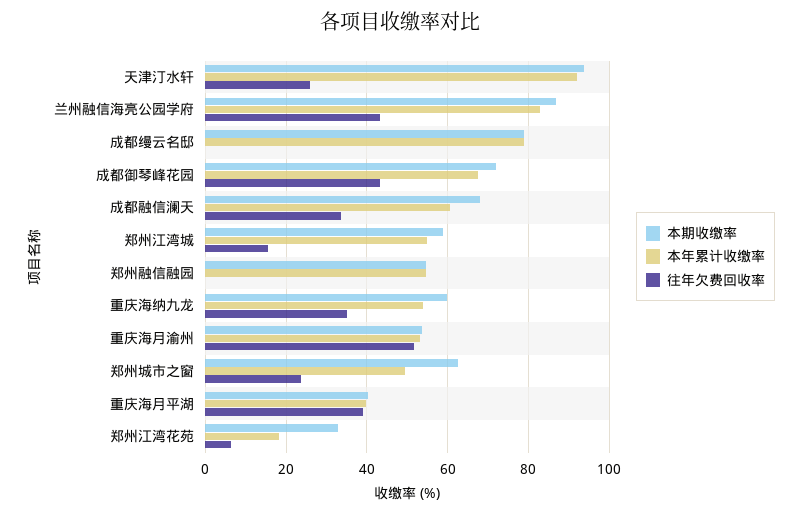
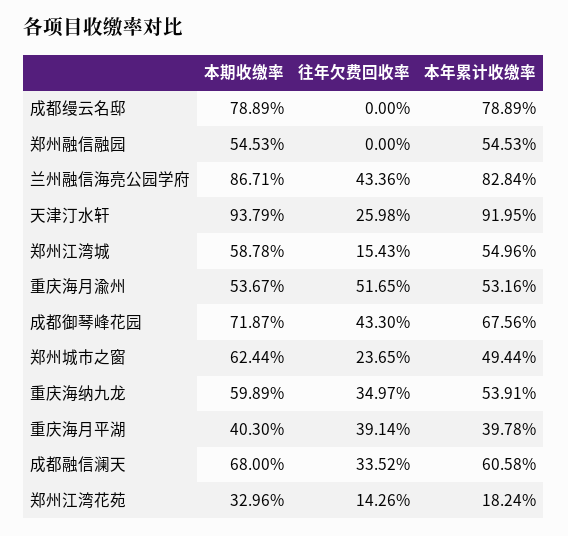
往年欠费回收率, 郑州江湾花苑: 6 -> 14.26

